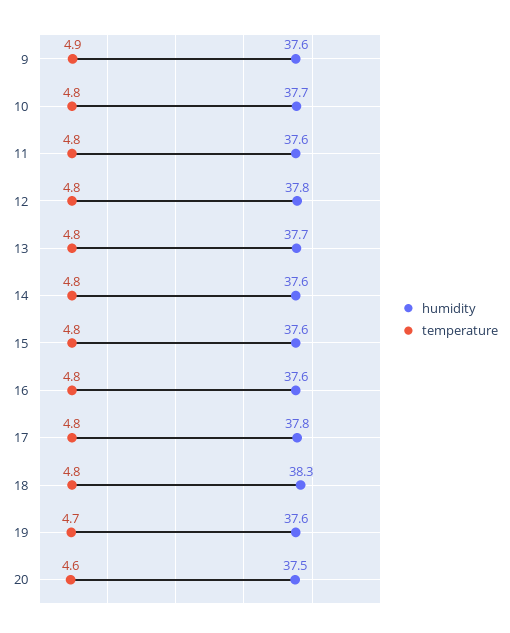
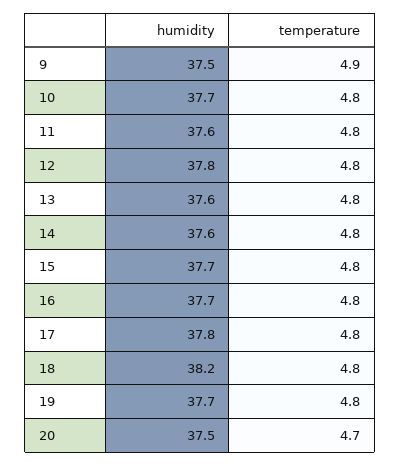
humidity, 9: 37.6 -> 37.5
humidity, 13: 37.7 -> 37.6
humidity, 15: 37.6 -> 37.7
humidity, 16: 37.6 -> 37.7
humidity, 18: 38.3 -> 38.2
humidity, 19: 37.6 -> 37.7
temperature, 19: 4.7 -> 4.8
temperature, 20: 4.6 -> 4.7

